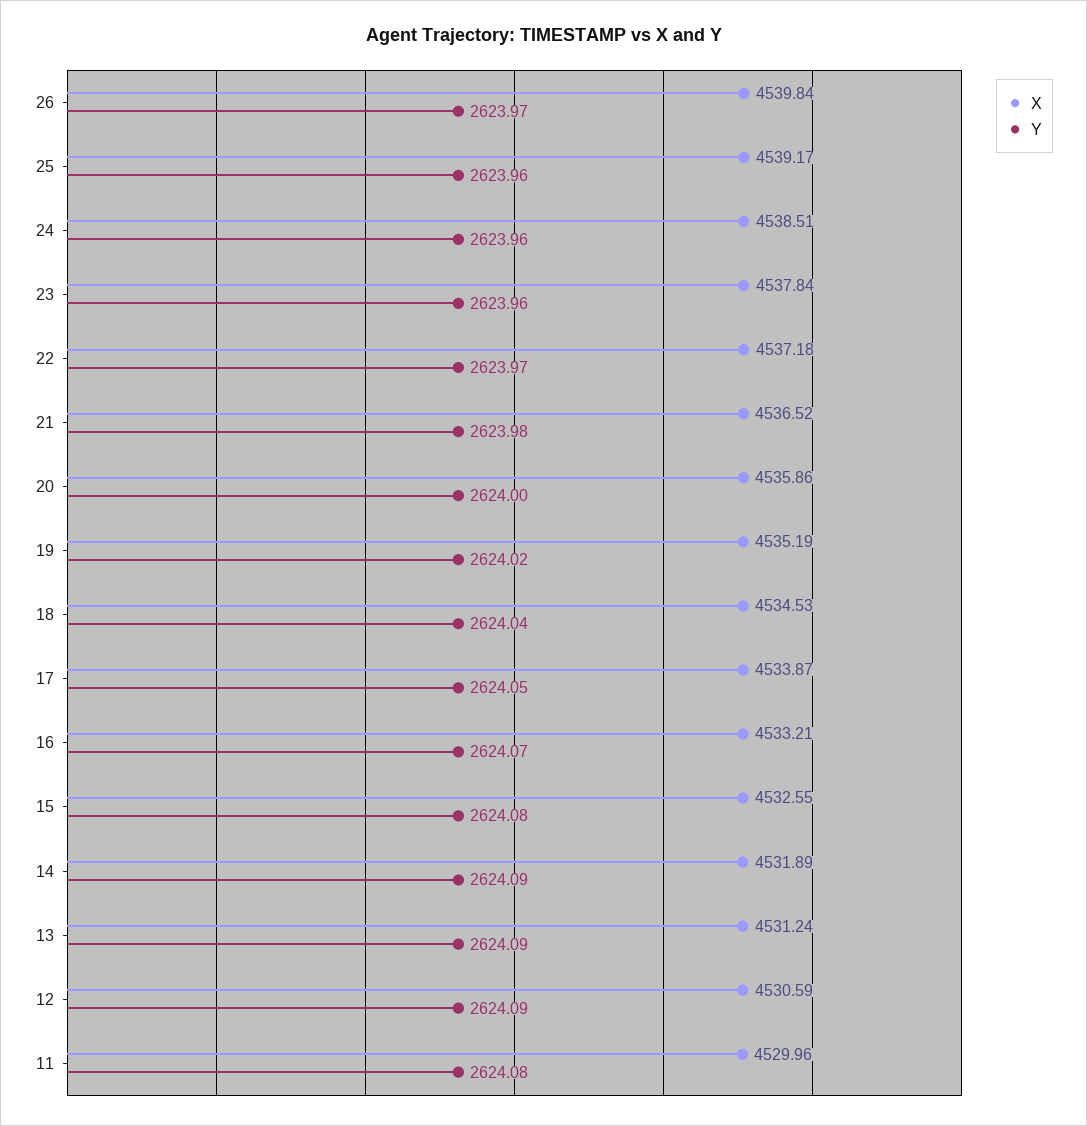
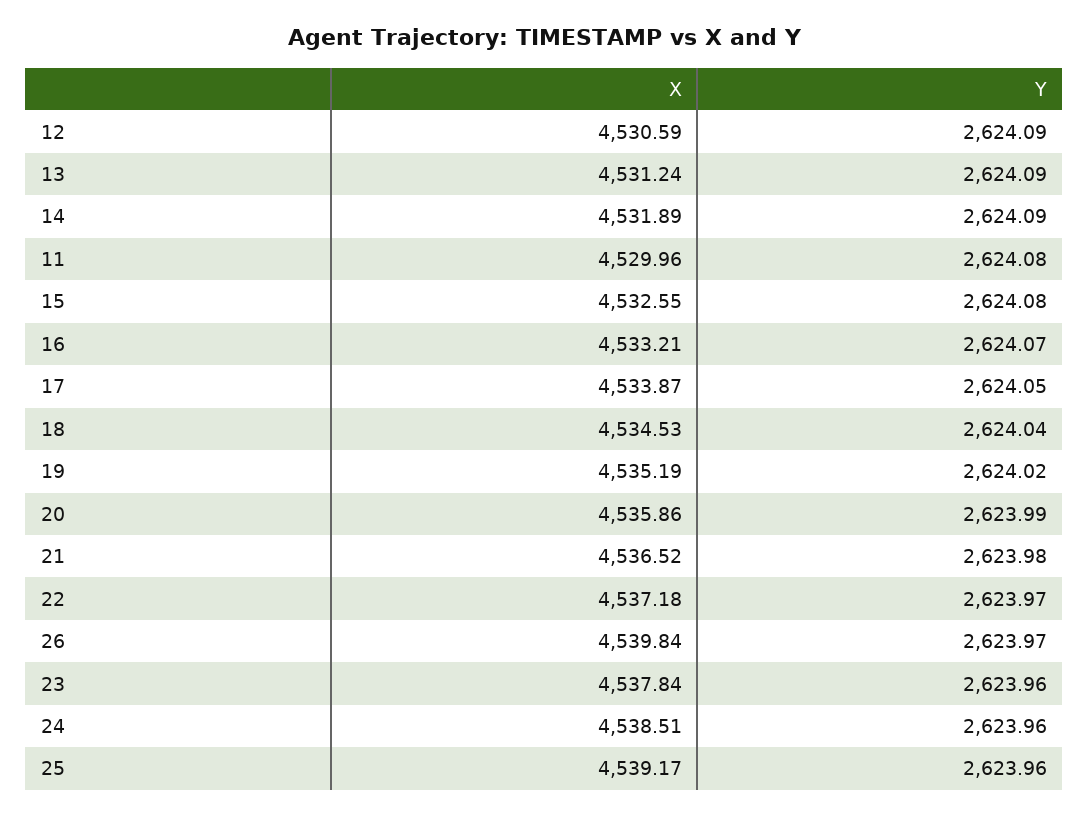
Y, 20: 2624 -> 2623.99

